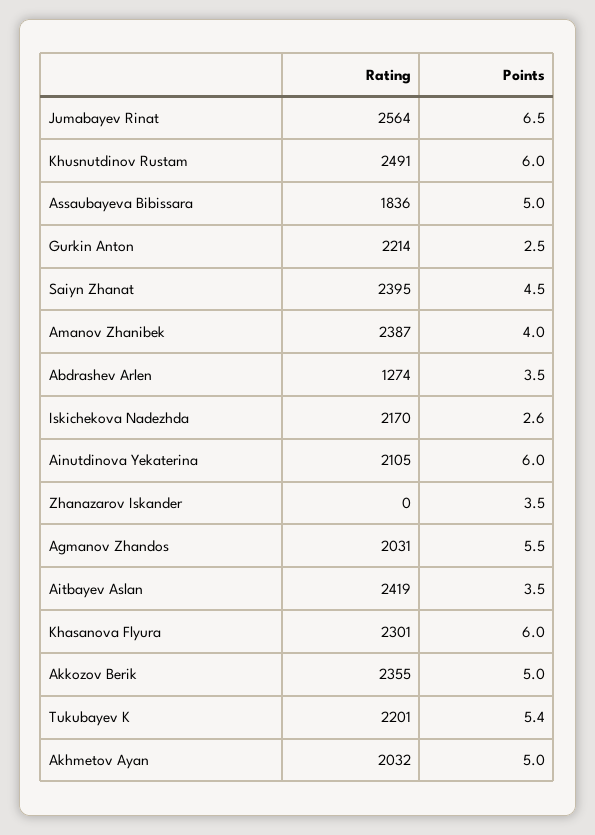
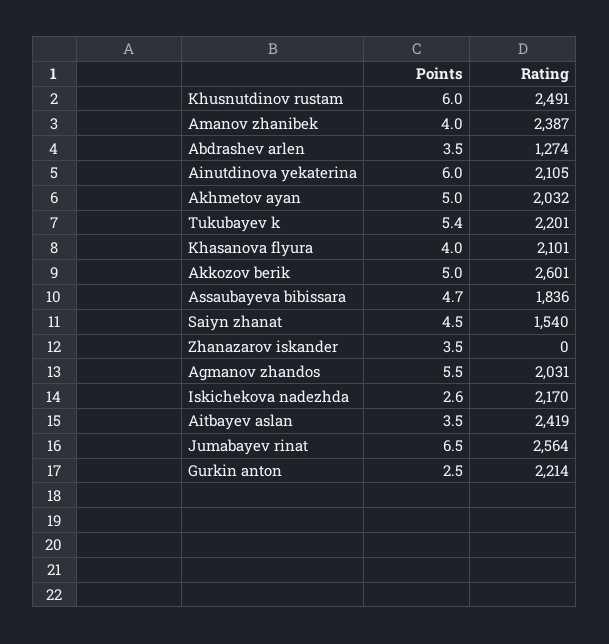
Points, Assaubayeva Bibissara: 5 -> 4.7
Rating, Saiyn Zhanat: 2395 -> 1540
Rating, Khasanova Flyura: 2301 -> 2101
Points, Khasanova Flyura: 6 -> 4
Rating, Akkozov Berik: 2355 -> 2601

